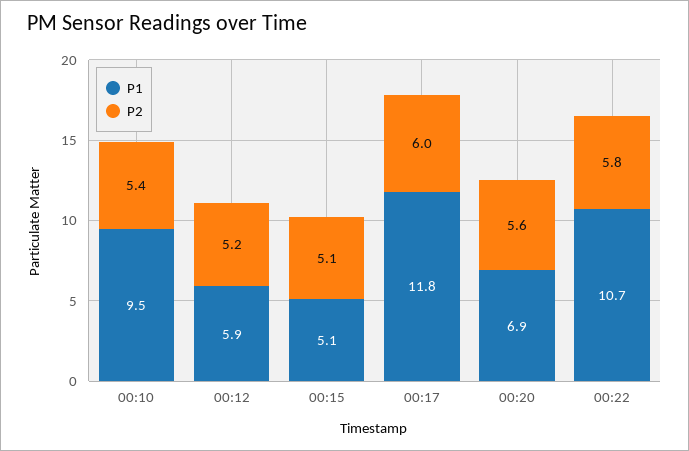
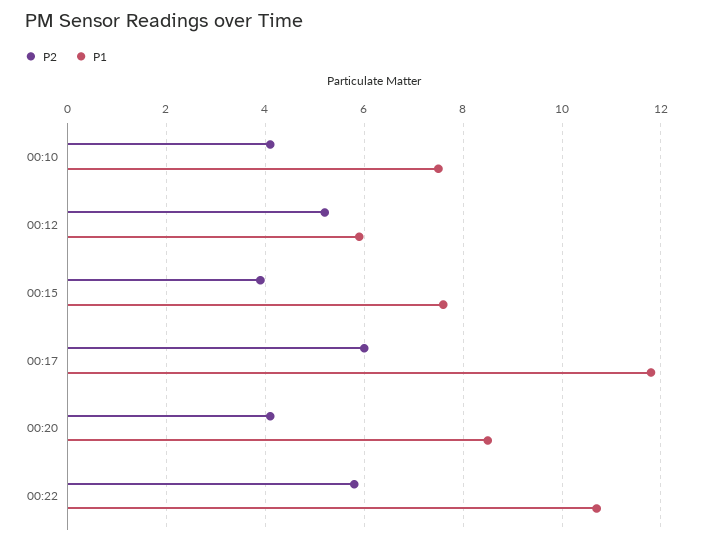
P1, 00:10: 9.5 -> 7.5
P2, 00:10: 5.4 -> 4
P1, 00:15: 5.1 -> 7.5
P2, 00:15: 5.1 -> 4
P1, 00:20: 6.9 -> 8.5
P2, 00:20: 5.6 -> 4

